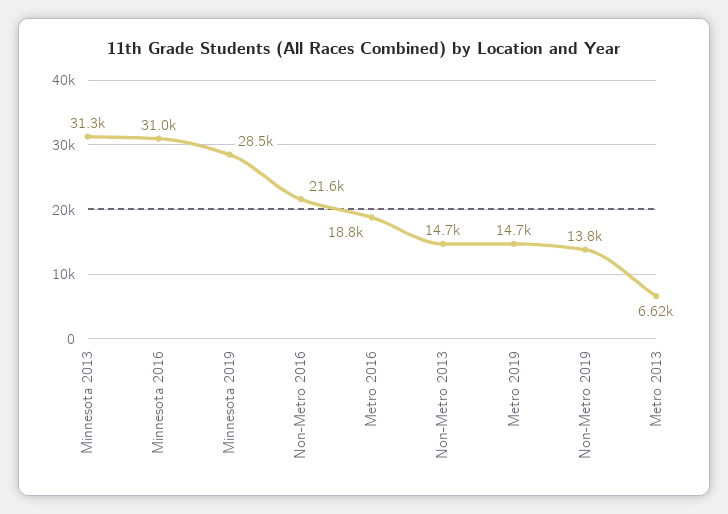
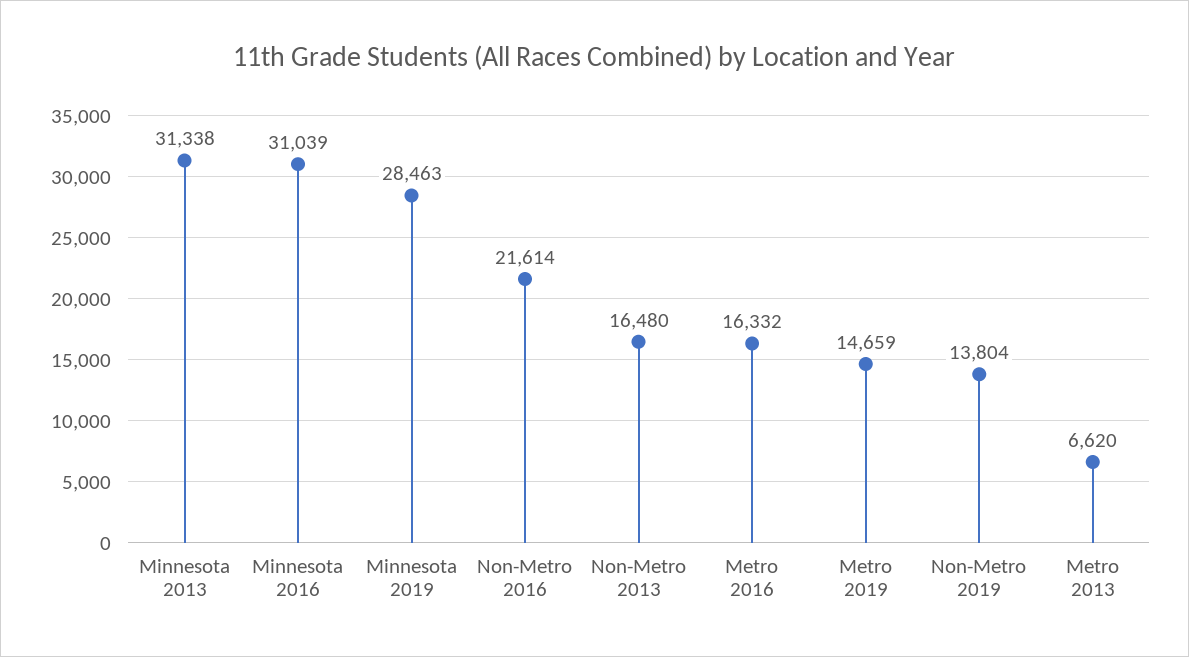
Metro 2016: 18800 -> 16332
Non-Metro 2013: 14700 -> 16480

